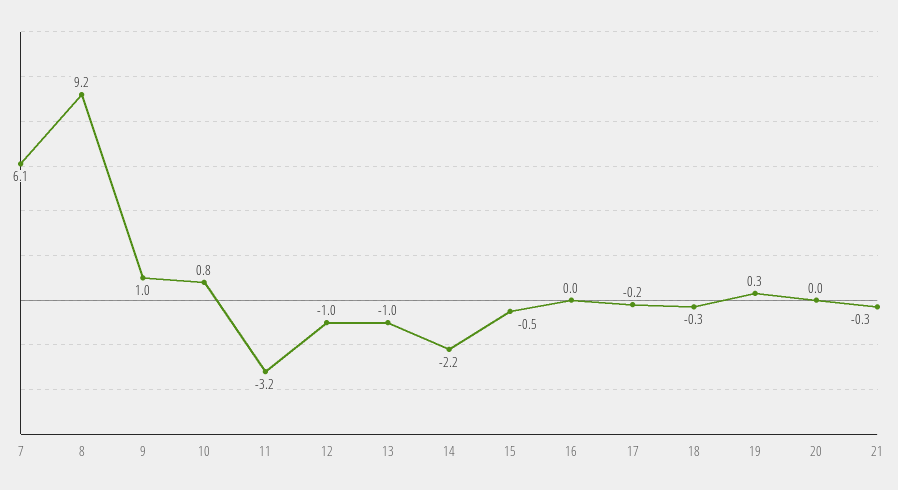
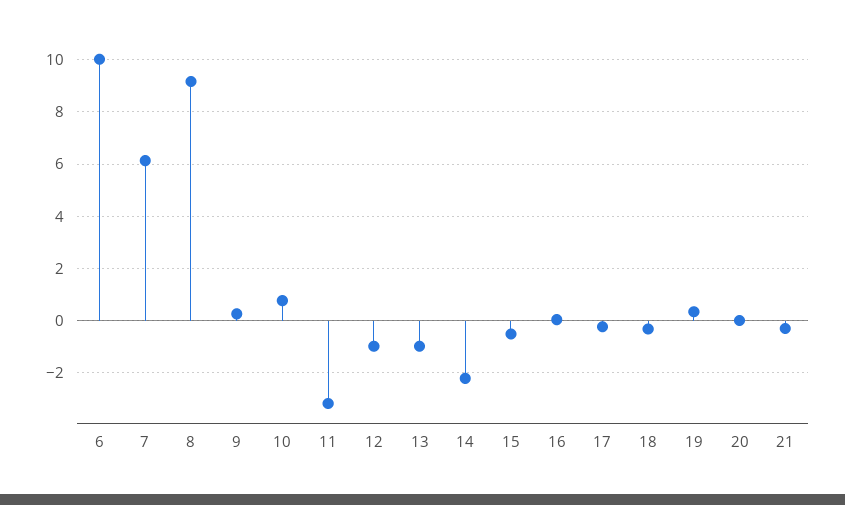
9: 1 -> 0.25
6: none -> 10

